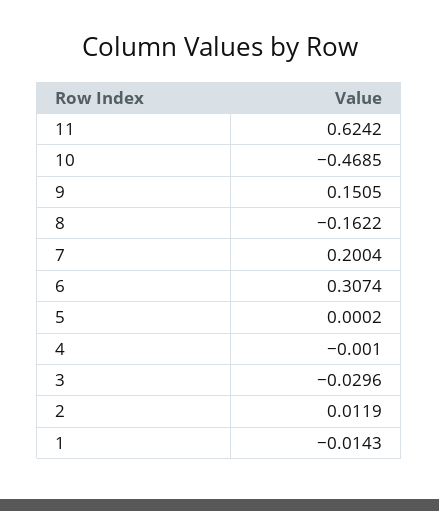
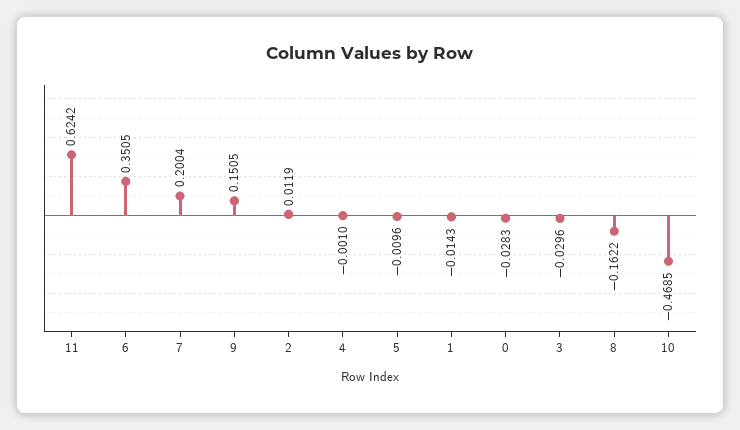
6: 0.3074 -> 0.3505
5: 0.0002 -> -0.0096
0: none -> -0.0283

